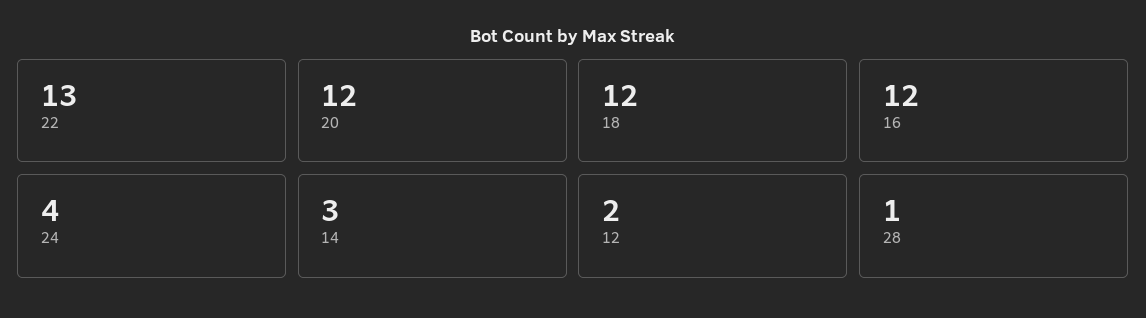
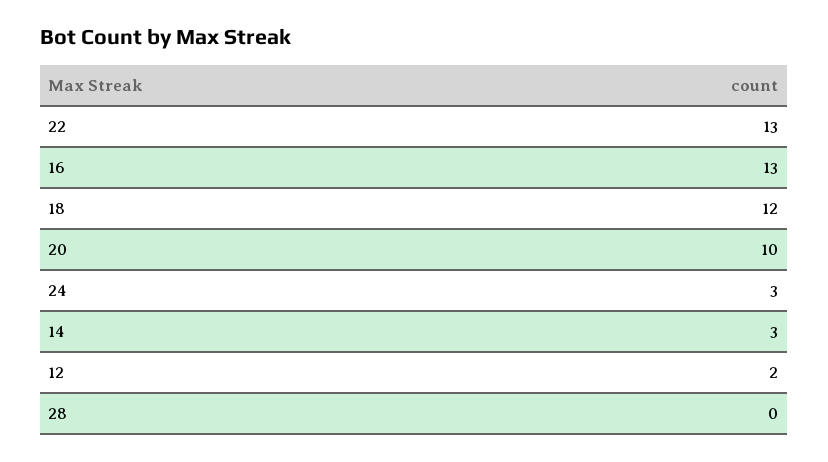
20: 12 -> 10
16: 12 -> 13
24: 4 -> 3
28: 1 -> 0

